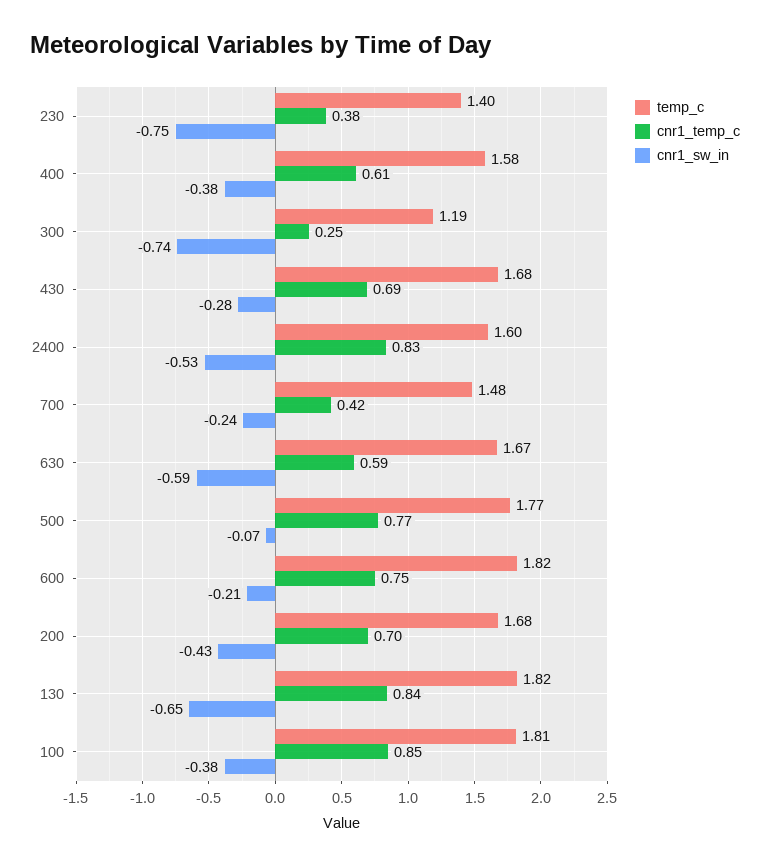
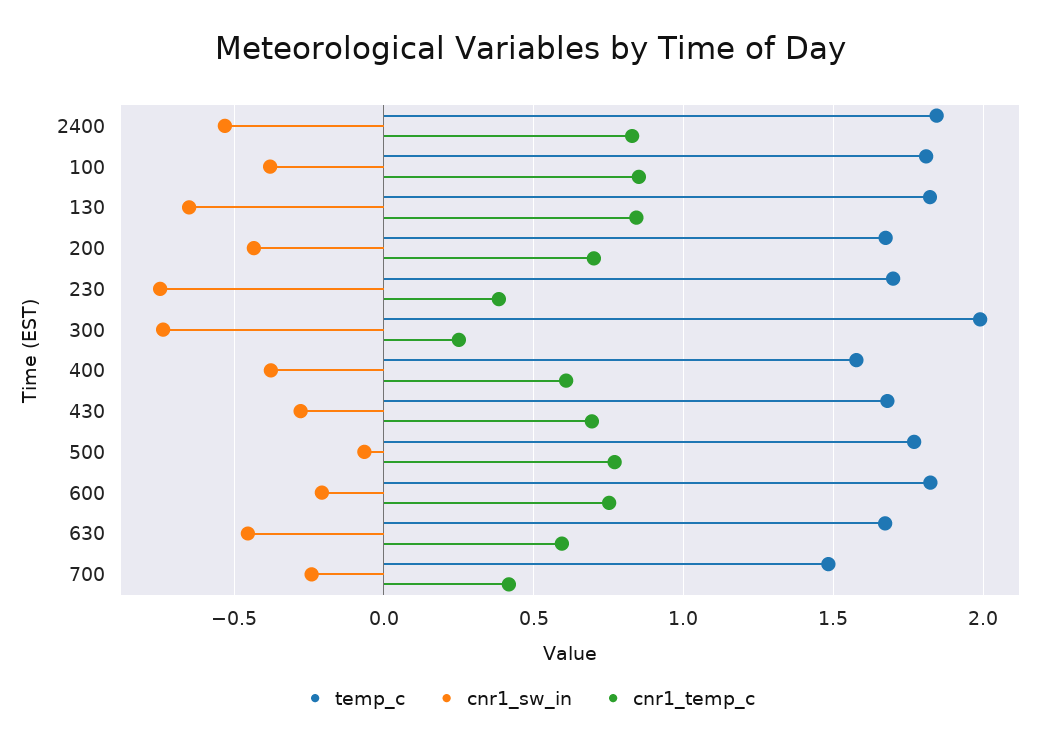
temp_c, 230: 1.4 -> 1.7
temp_c, 300: 1.19 -> 2
temp_c, 2400: 1.6 -> 1.85
cnr1_sw_in, 630: -0.59 -> -0.45

